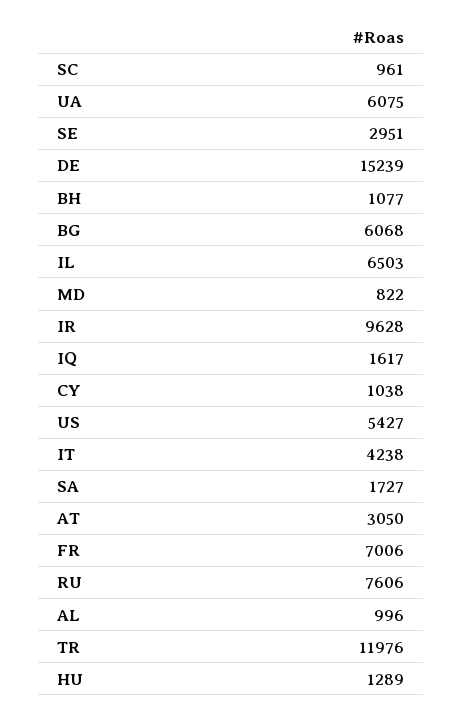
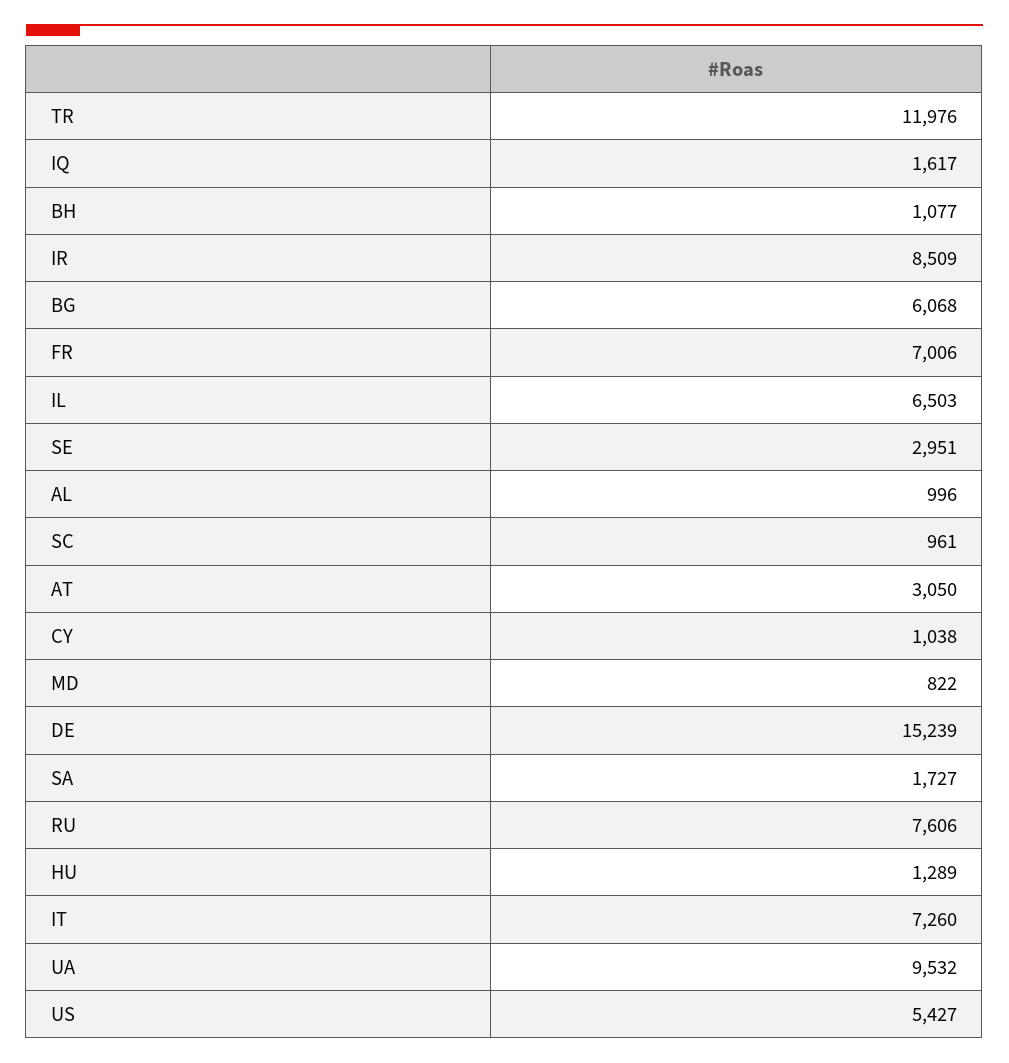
UA: 6075 -> 9532
IR: 9628 -> 8509
IT: 4238 -> 7260

